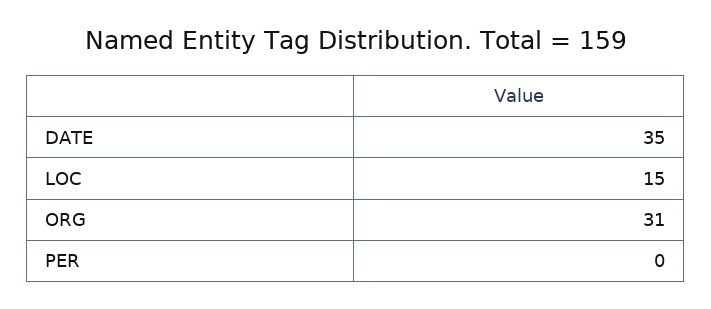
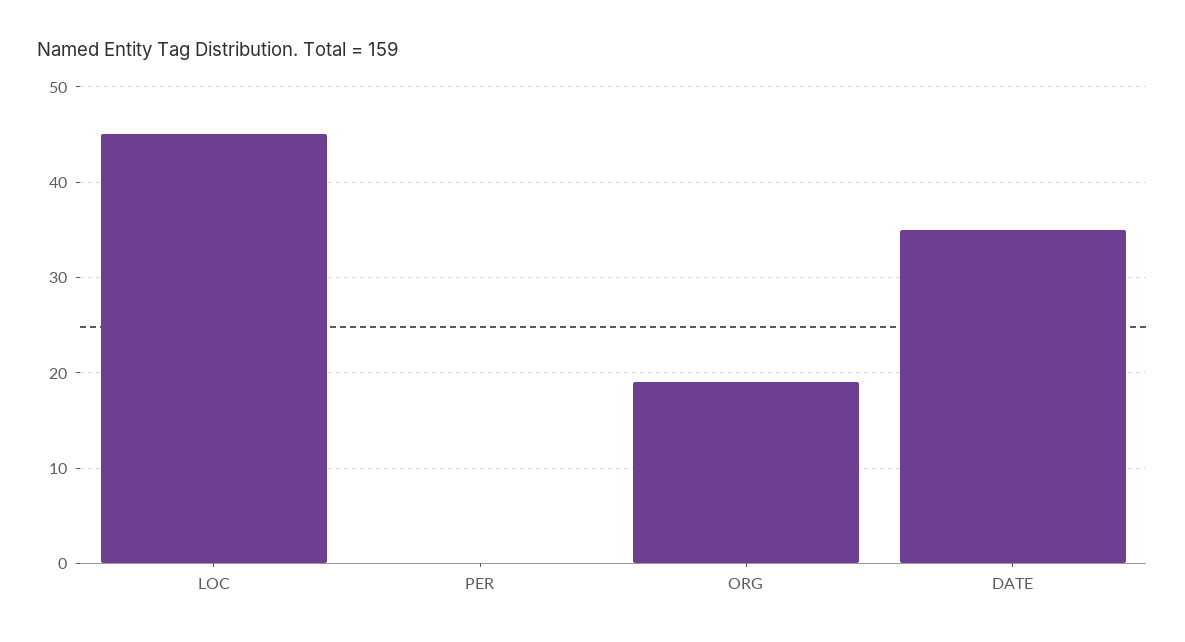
LOC: 15 -> 45
ORG: 31 -> 19

